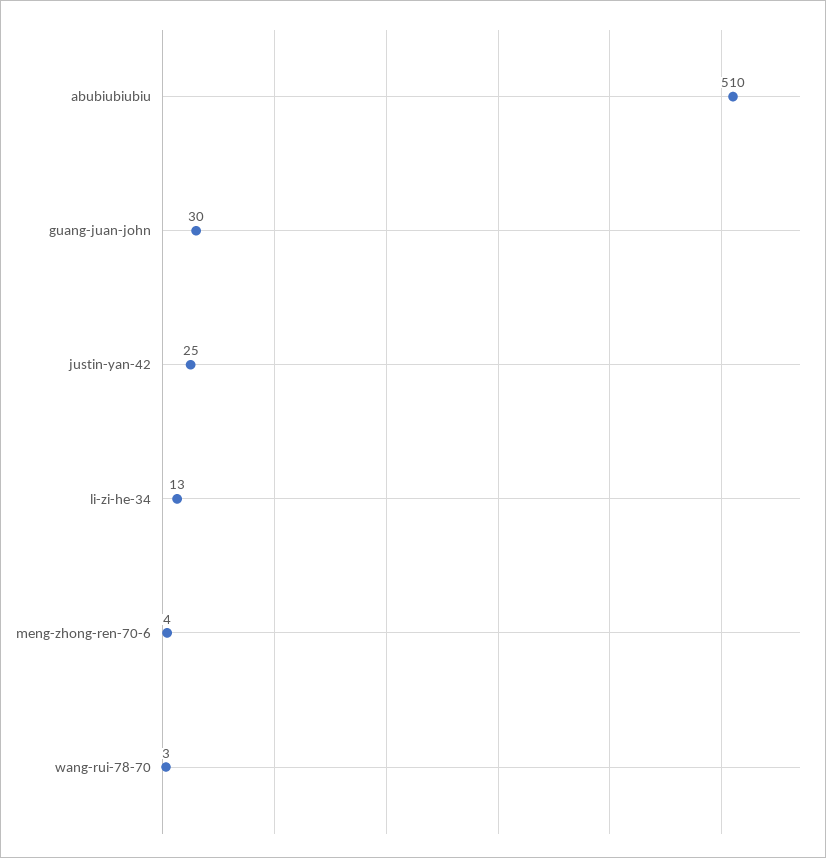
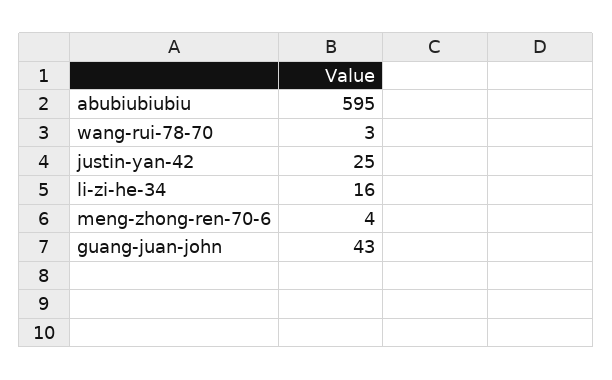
abubiubiubiu: 510 -> 595
guang-juan-john: 30 -> 43
li-zi-he-34: 13 -> 16

